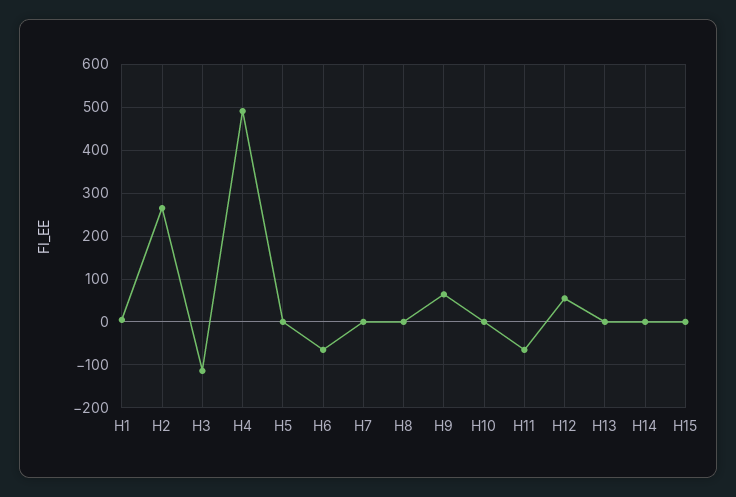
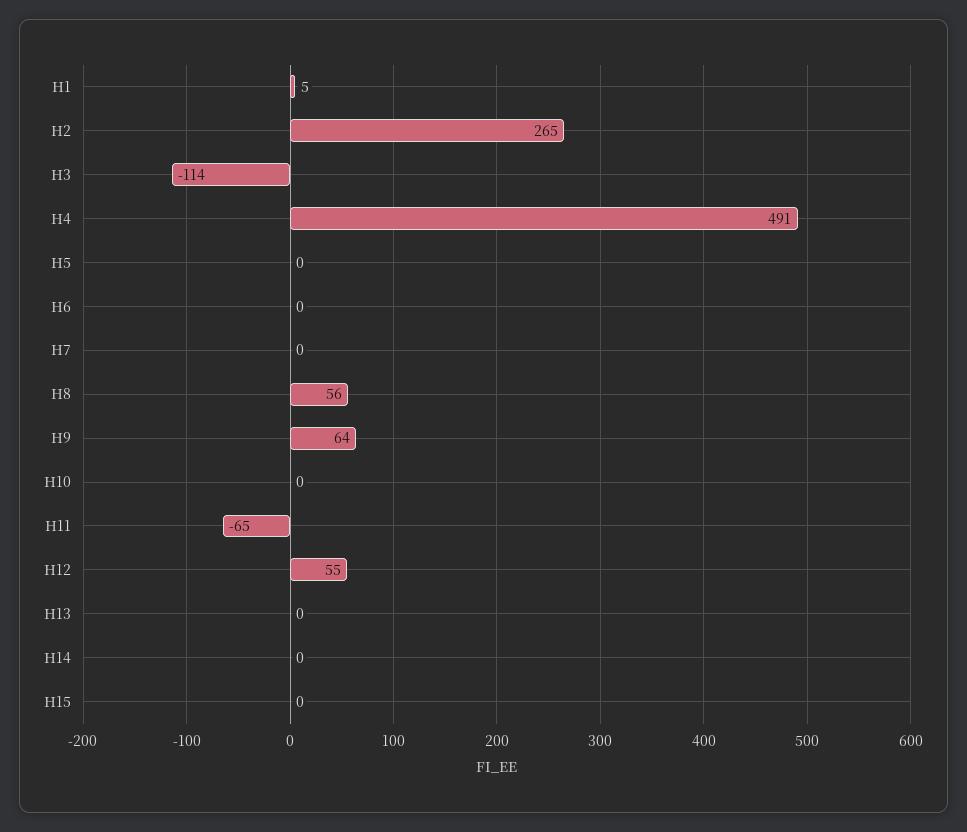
H6: -60 -> 0
H8: 0 -> 56

